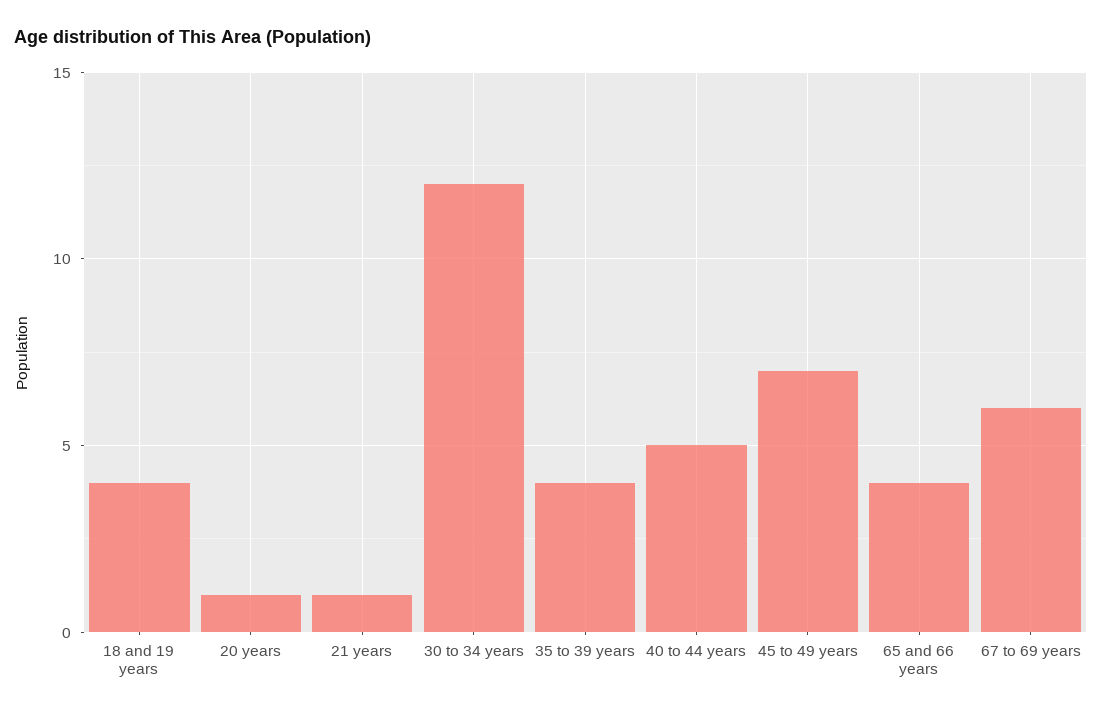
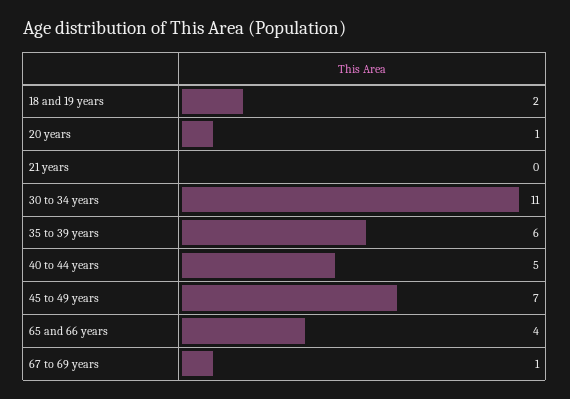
18 and 19 years: 4 -> 2
21 years: 1 -> 0
30 to 34 years: 12 -> 11
35 to 39 years: 4 -> 6
67 to 69 years: 6 -> 1

